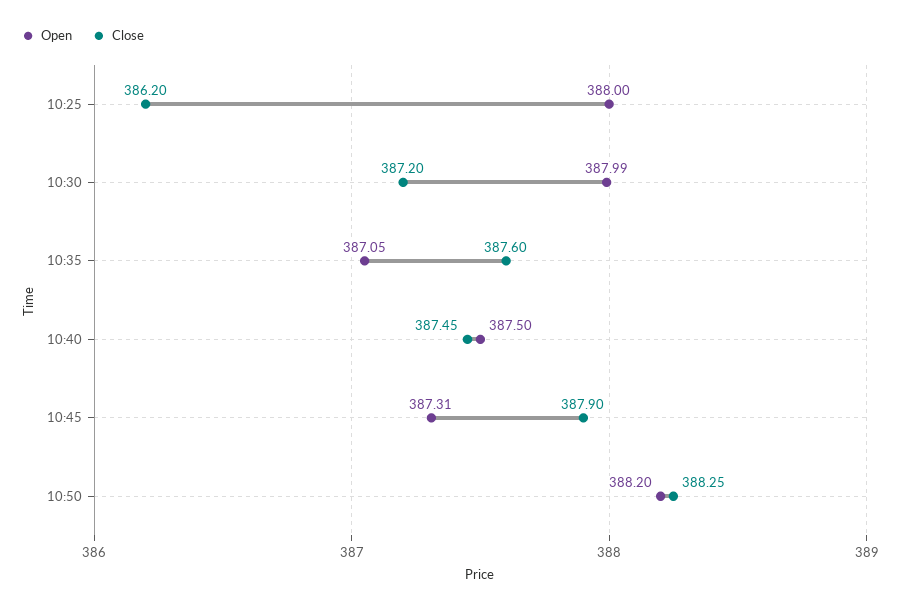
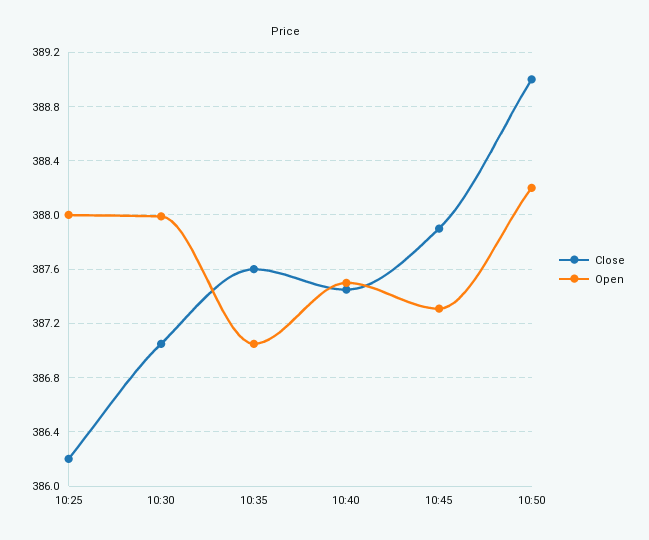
Close, 10:30: 387.2 -> 387.05
Close, 10:50: 388.25 -> 389

